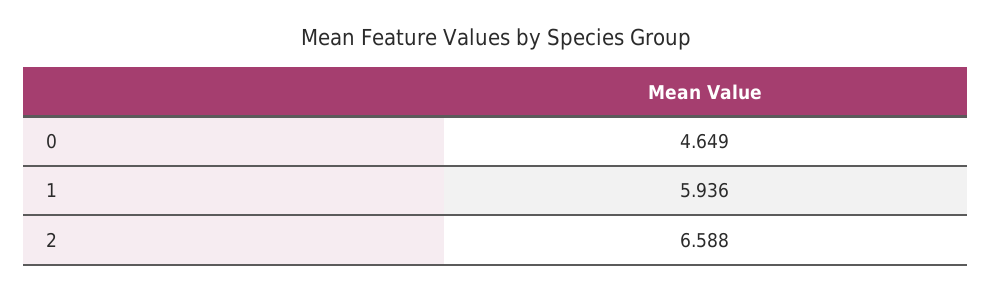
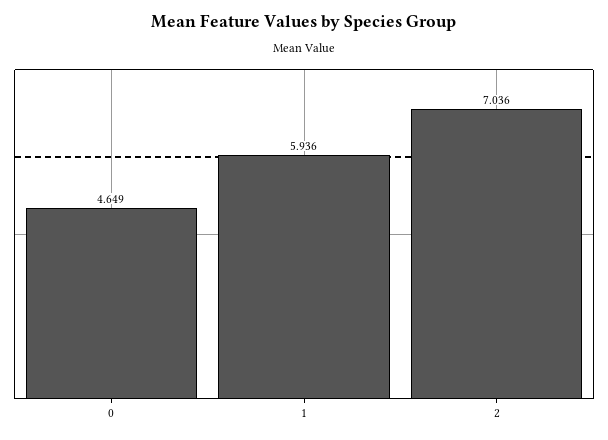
2: 6.588 -> 7.036

